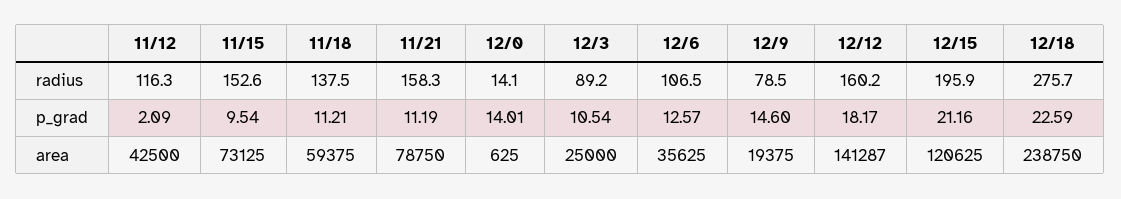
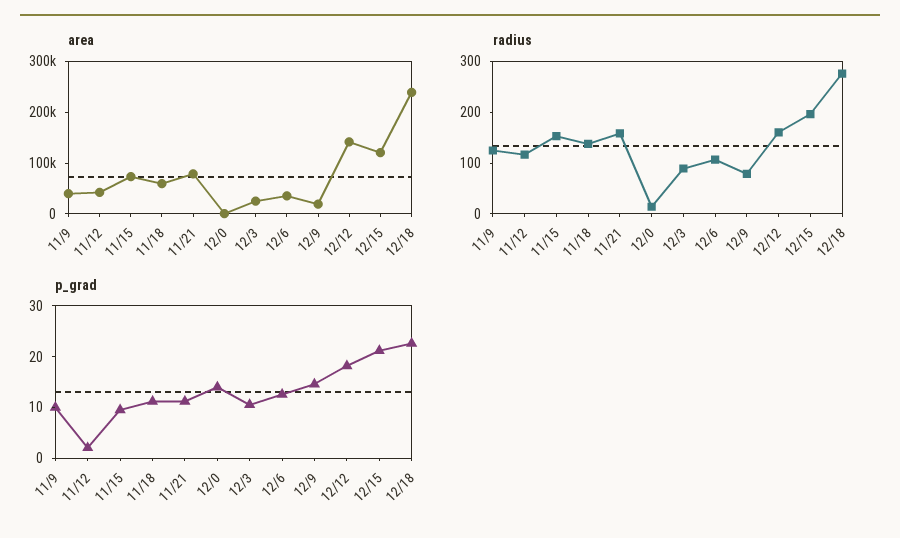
area, 11/9: none -> 40000
radius, 11/9: none -> 120
p_grad, 11/9: none -> 10

